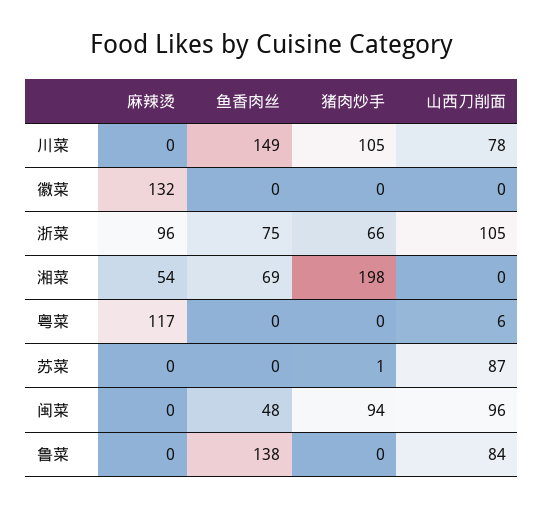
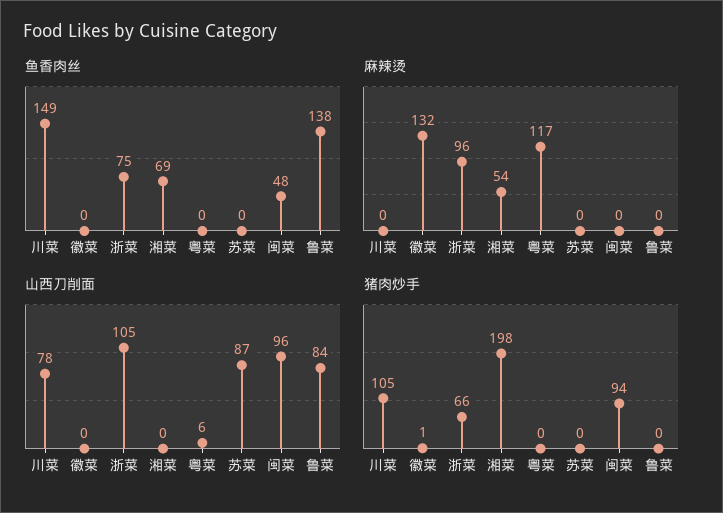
猪肉炒手, 徽菜: 0 -> 1
猪肉炒手, 苏菜: 1 -> 0

